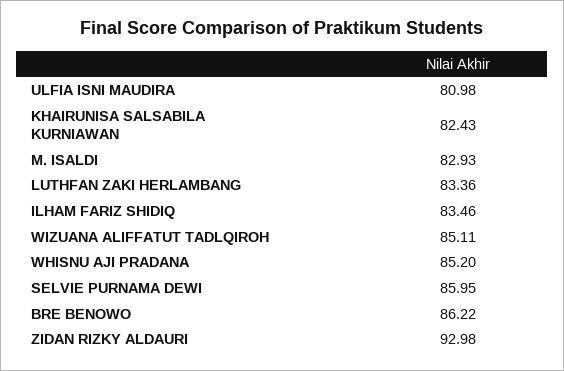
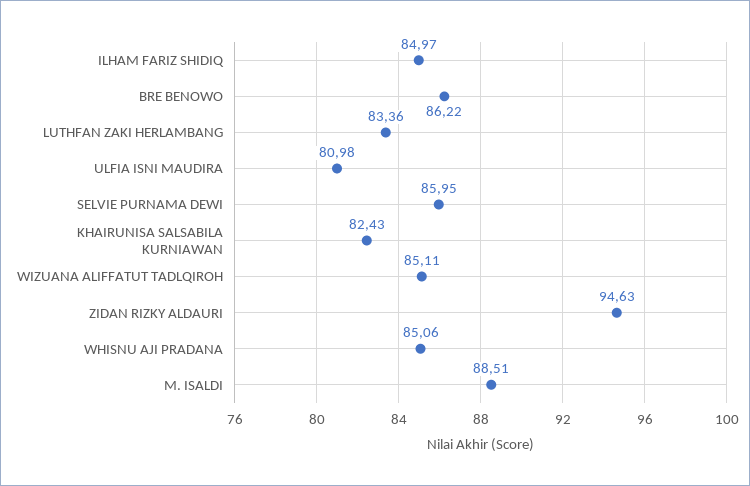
M. ISALDI: 82.93 -> 88.51
ILHAM FARIZ SHIDIQ: 83.46 -> 84.97
WHISNU AJI PRADANA: 85.2 -> 85.06
ZIDAN RIZKY ALDAURI: 92.98 -> 94.63

